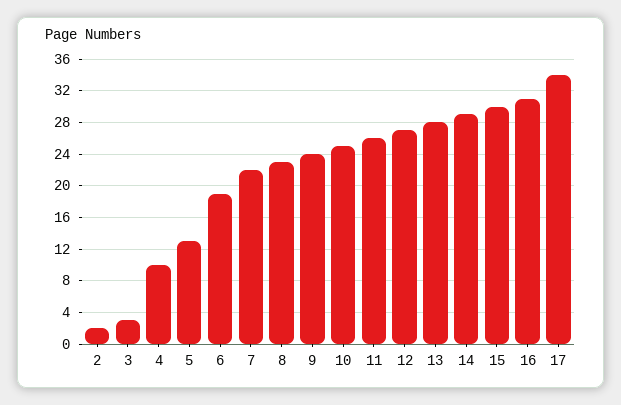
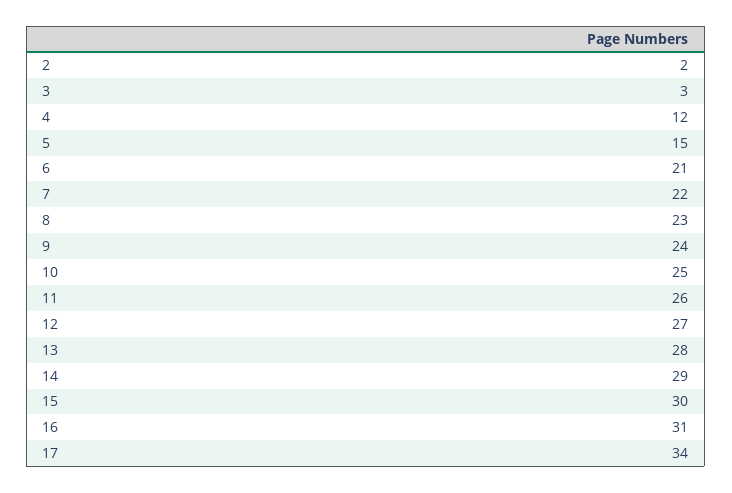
4: 10 -> 12
5: 13 -> 15
6: 19 -> 21

